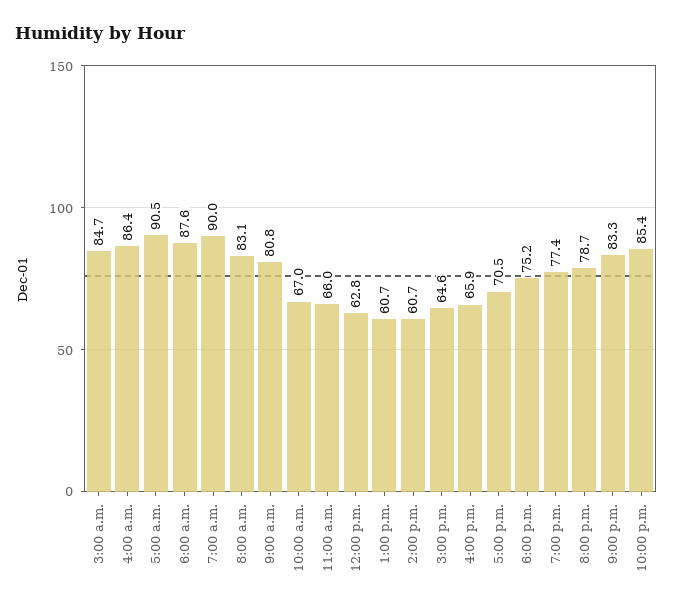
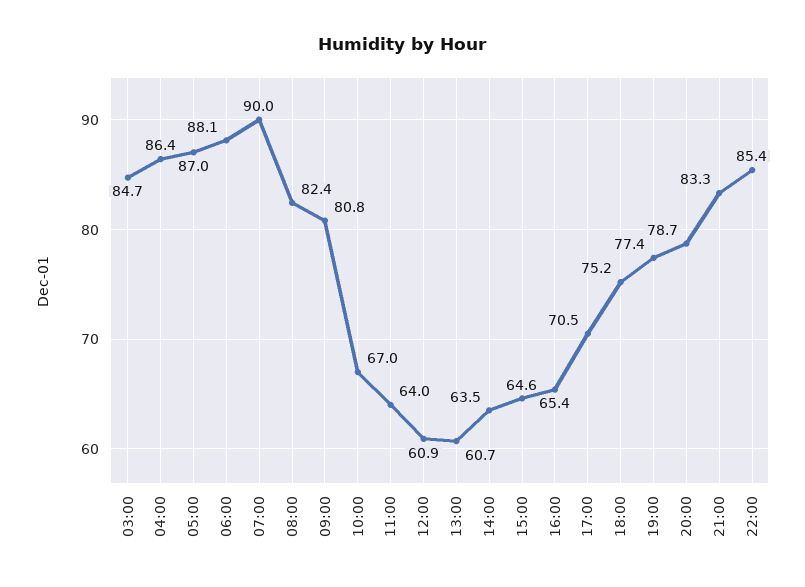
5:00 a.m.: 90.5 -> 87
6:00 a.m.: 87.6 -> 88.1
8:00 a.m.: 83.1 -> 82.4
11:00 a.m.: 66 -> 64
12:00 p.m.: 62.8 -> 60.9
2:00 p.m.: 60.7 -> 63.5
4:00 p.m.: 65.9 -> 65.4

